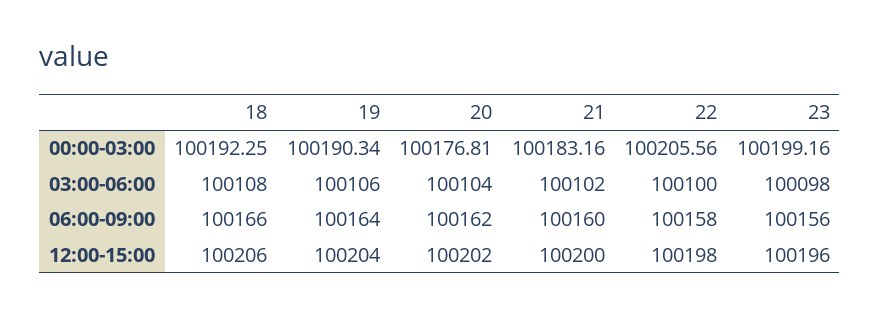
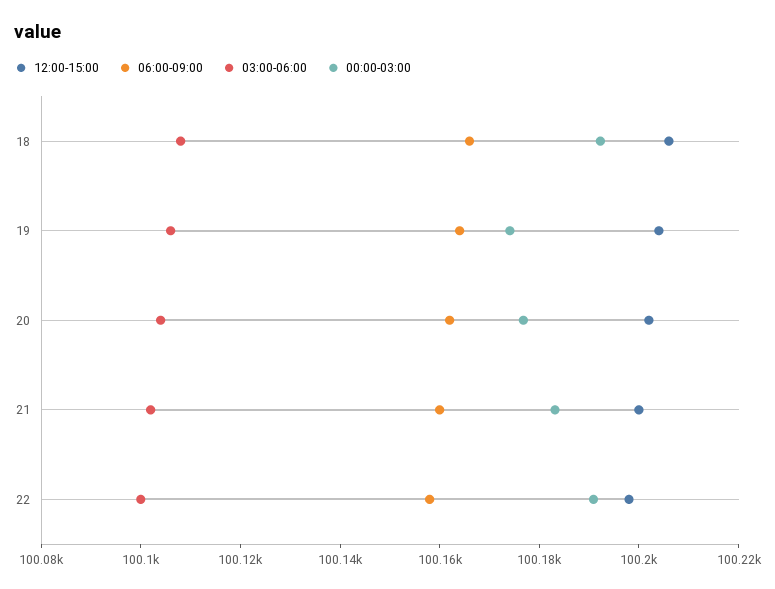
00:00-03:00, 19: 100190.34 -> 100175
00:00-03:00, 22: 100205.56 -> 100190
00:00-03:00, 23: 100199.16 -> none
03:00-06:00, 23: 100098 -> none
06:00-09:00, 23: 100156 -> none
12:00-15:00, 23: 100196 -> none

